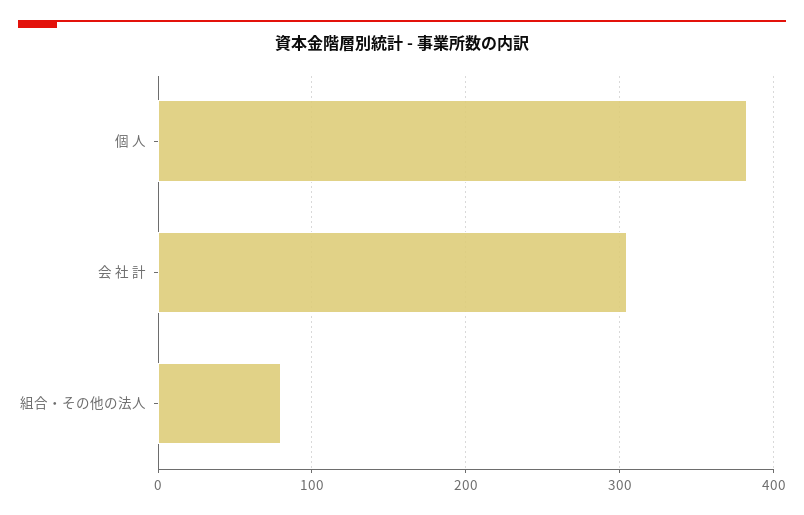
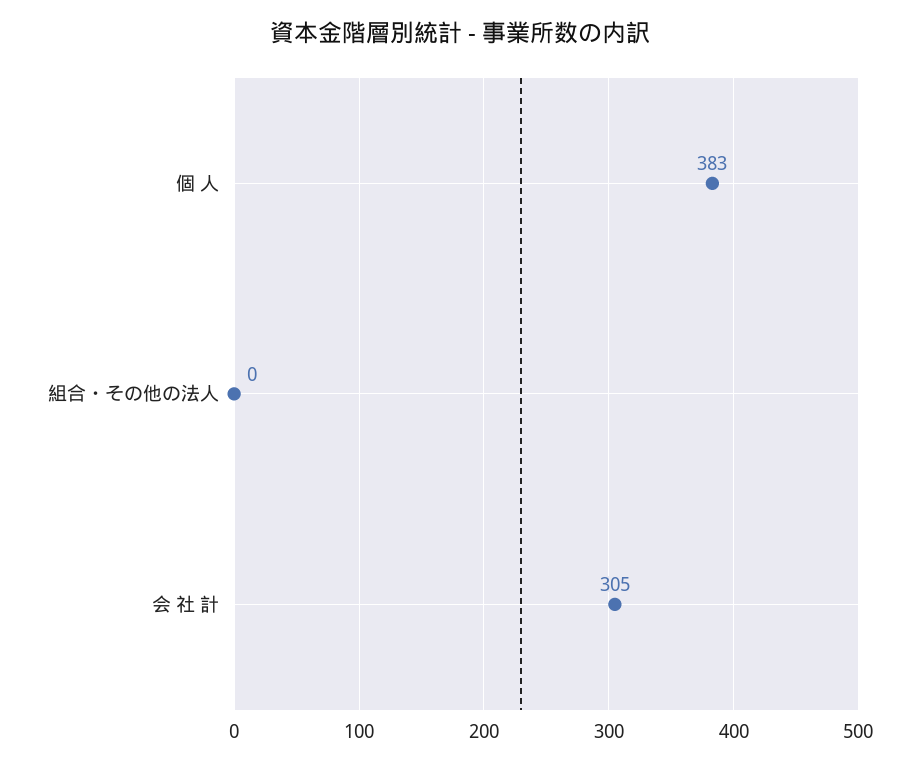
組合・その他の法人: 80 -> 0

